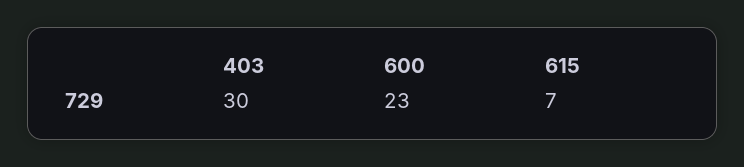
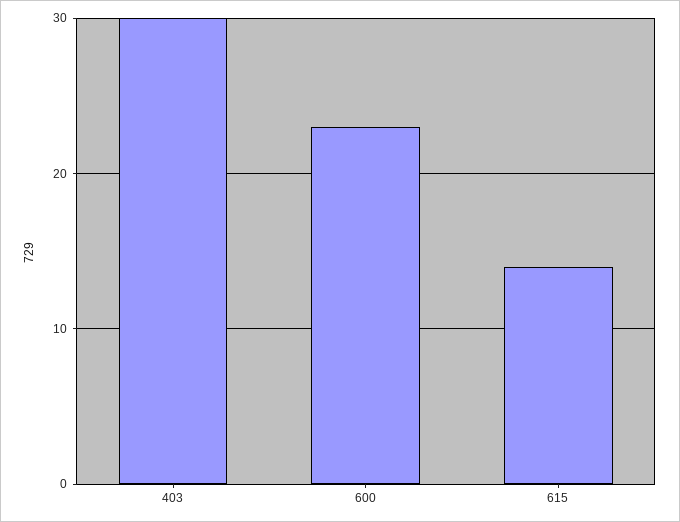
615: 7 -> 14

